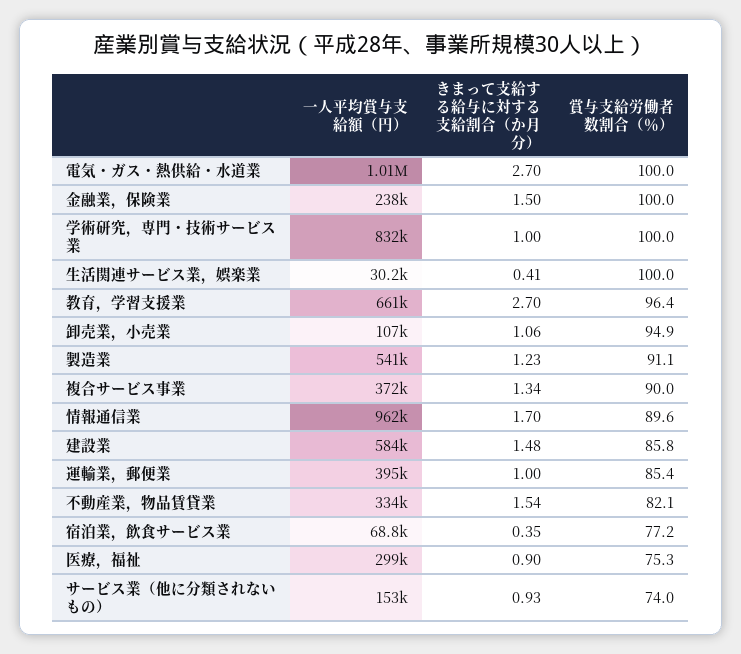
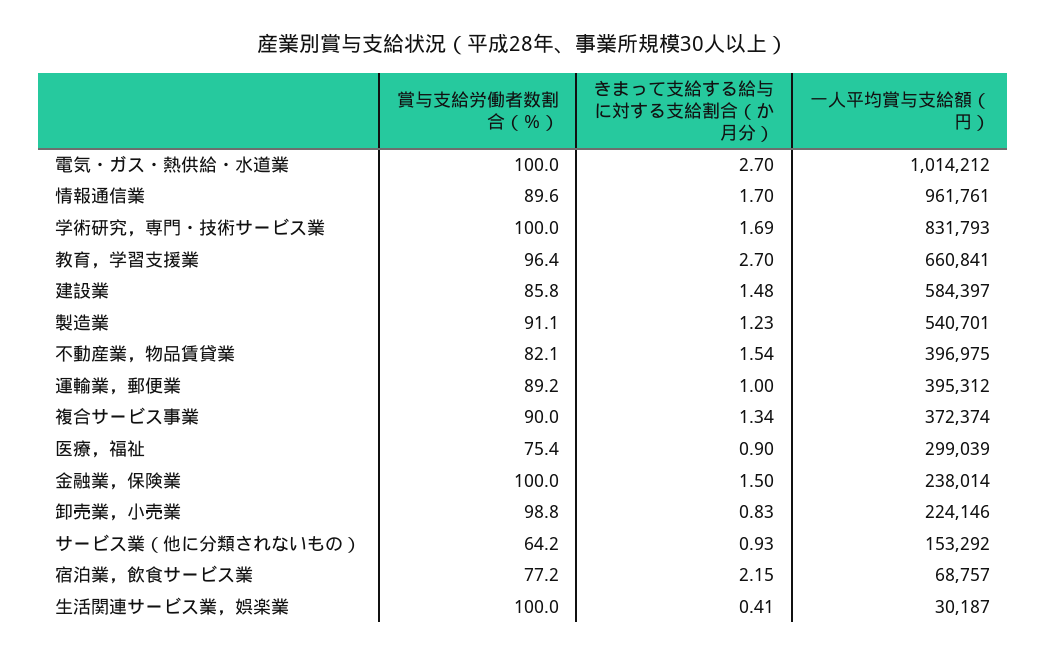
きまって支給する給与に対する支給割合（か月分）, 学術研究，専門・技術サービス業: 1 -> 1.69
一人平均賞与支給額（円）, 卸売業，小売業: 107000 -> 224146
きまって支給する給与に対する支給割合（か月分）, 卸売業，小売業: 1.06 -> 0.83
賞与支給労働者数割合（％）, 卸売業，小売業: 94.9 -> 98.8
賞与支給労働者数割合（％）, 運輸業，郵便業: 85.4 -> 89.2
一人平均賞与支給額（円）, 不動産業，物品賃貸業: 334000 -> 396975
きまって支給する給与に対する支給割合（か月分）, 宿泊業，飲食サービス業: 0.35 -> 2.15
賞与支給労働者数割合（％）, 医療，福祉: 75.3 -> 75.4
賞与支給労働者数割合（％）, サービス業（他に分類されないもの）: 74 -> 64.2

